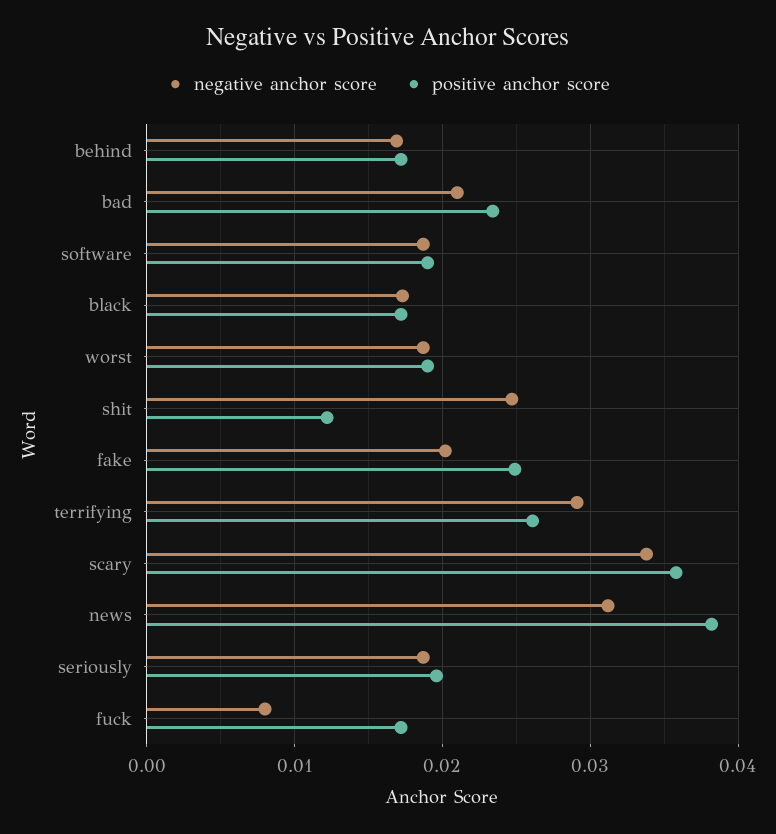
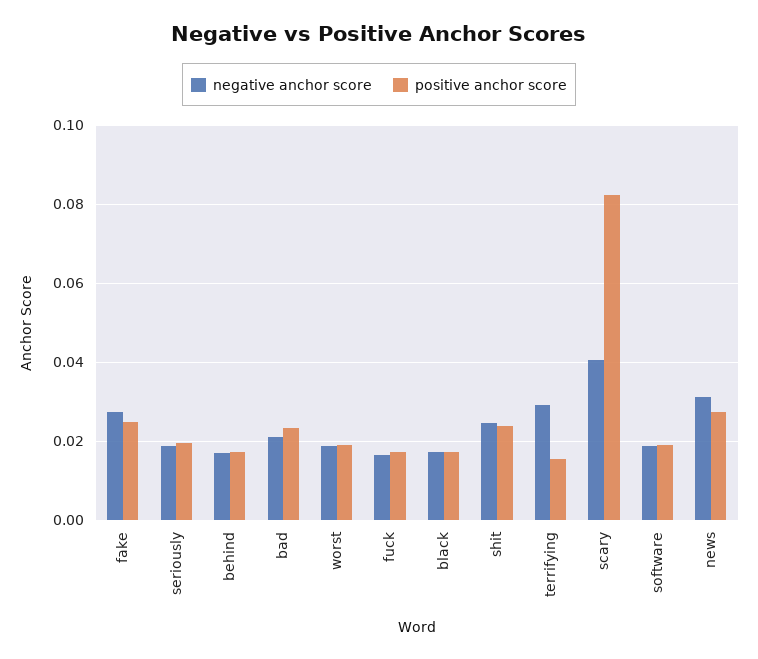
positive anchor score, shit: 0.012 -> 0.024
negative anchor score, fake: 0.02 -> 0.028
positive anchor score, terrifying: 0.026 -> 0.016
negative anchor score, scary: 0.034 -> 0.04
positive anchor score, scary: 0.036 -> 0.082
positive anchor score, news: 0.038 -> 0.028
negative anchor score, fuck: 0.008 -> 0.016

